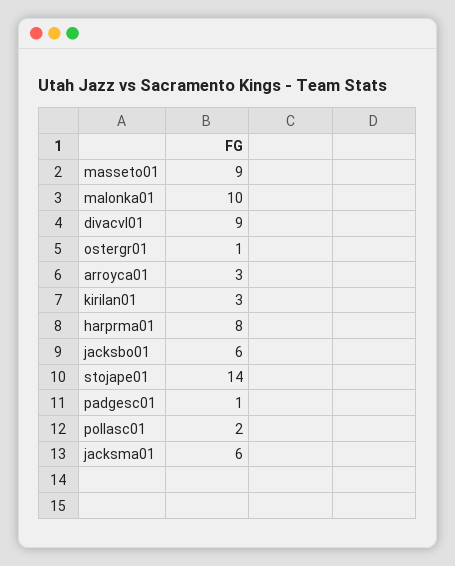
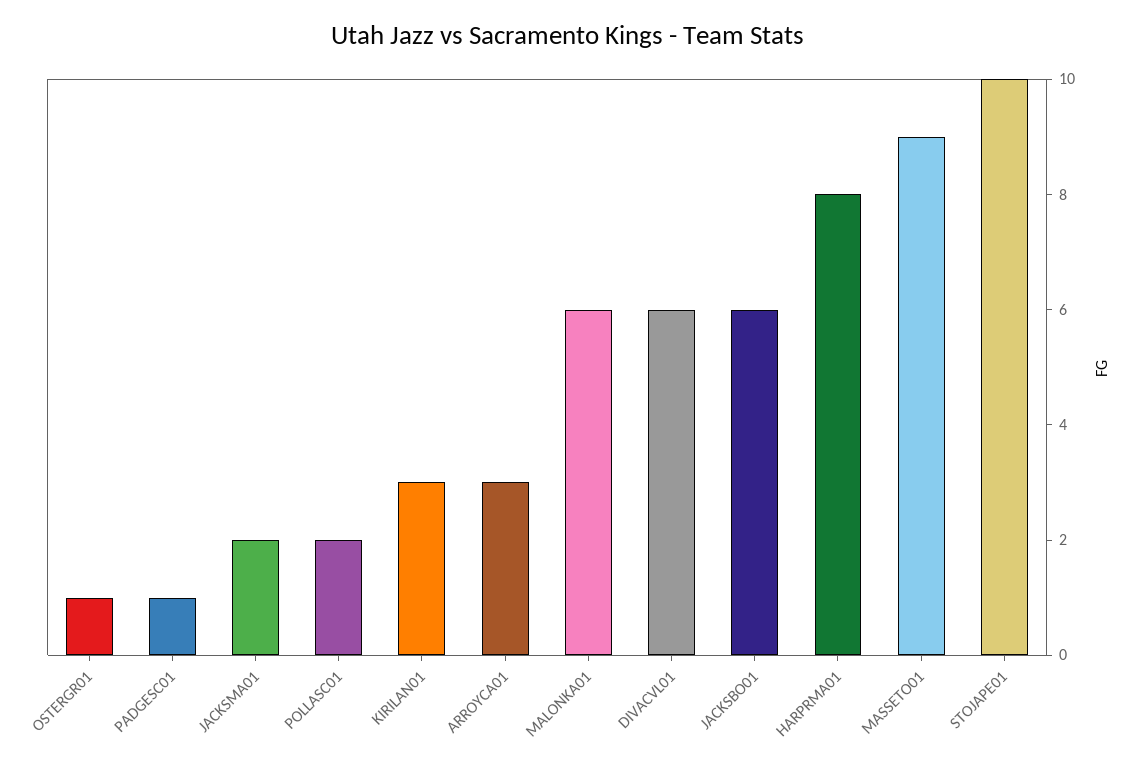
malonka01: 10 -> 6
divacvl01: 9 -> 6
stojape01: 14 -> 10
jacksma01: 6 -> 2

